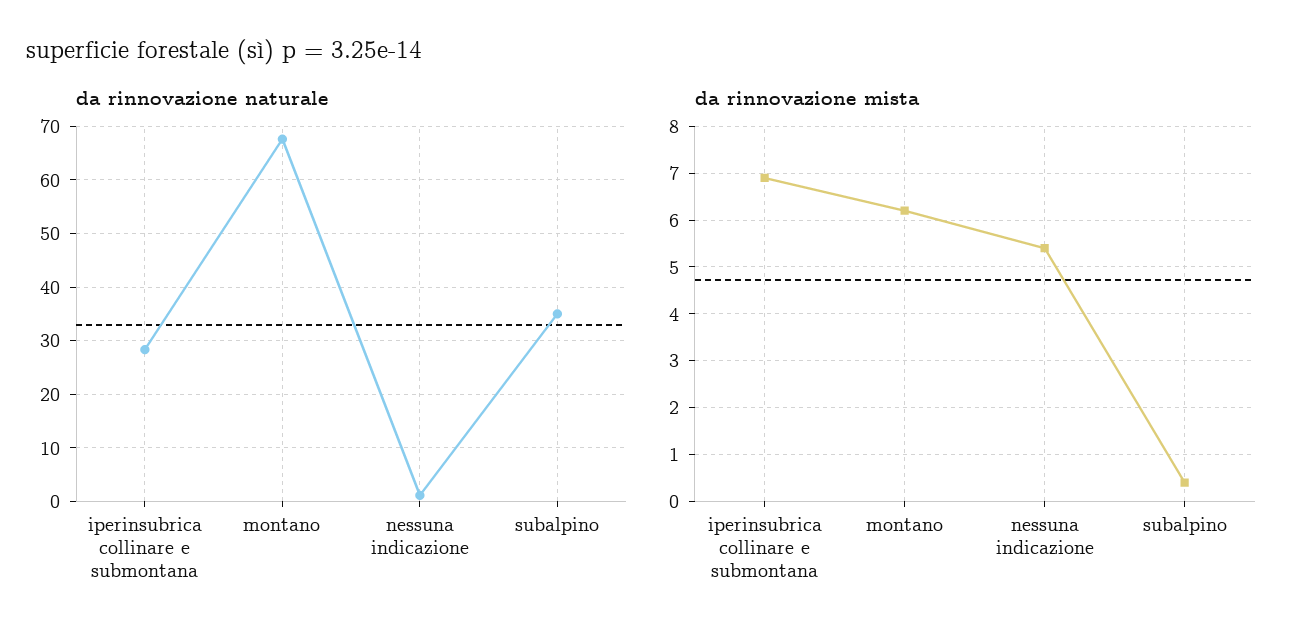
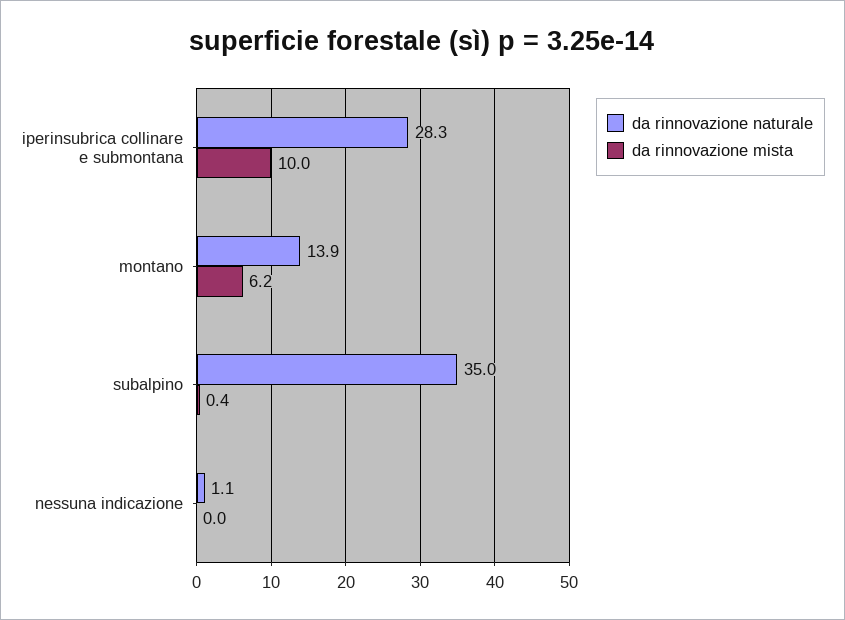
da rinnovazione naturale, montano: 68 -> 13.9
da rinnovazione mista, iperinsubrica collinare e submontana: 7 -> 10
da rinnovazione mista, nessuna indicazione: 5.5 -> 0

